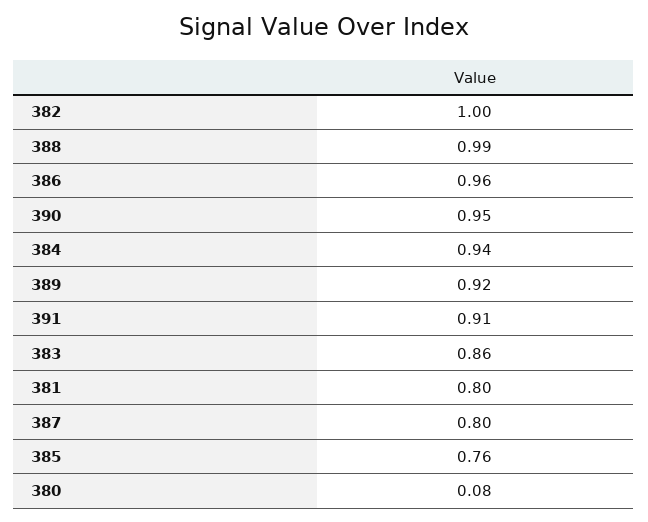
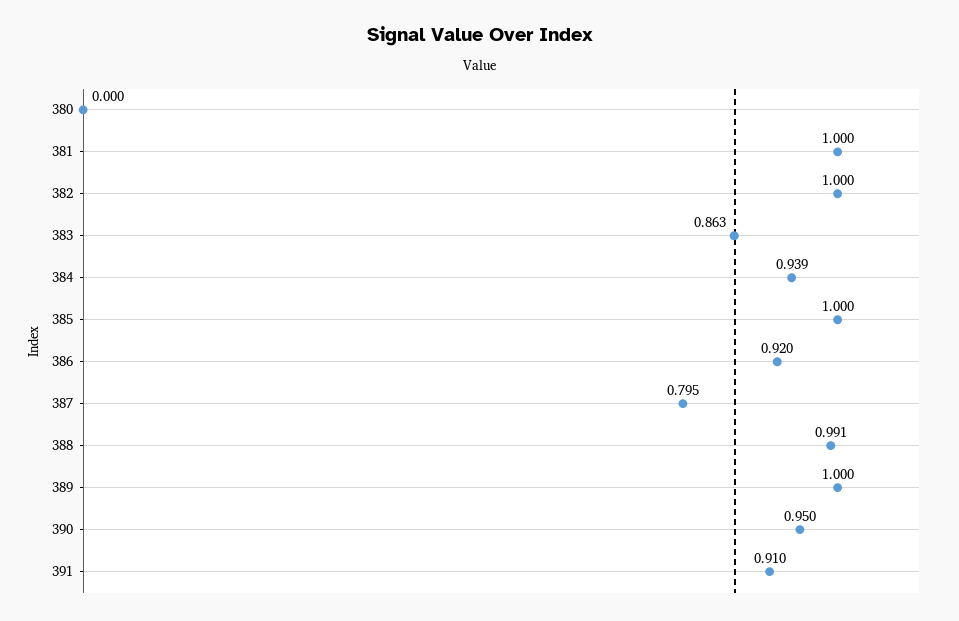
386: 0.96 -> 0.92
389: 0.92 -> 1
381: 0.8 -> 1
385: 0.76 -> 1
380: 0.08 -> 0

